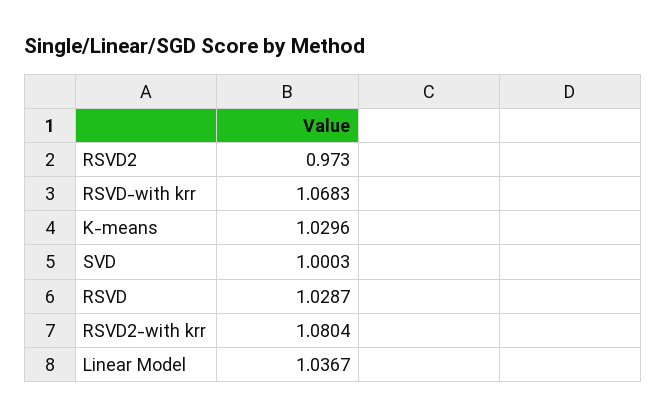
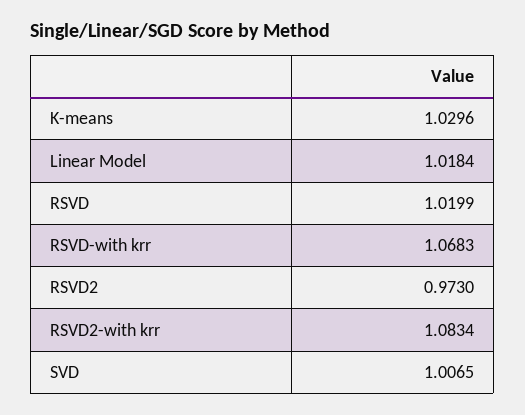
SVD: 1.0003 -> 1.0065
RSVD: 1.0287 -> 1.0199
RSVD2-with krr: 1.0804 -> 1.0834
Linear Model: 1.0367 -> 1.0184

